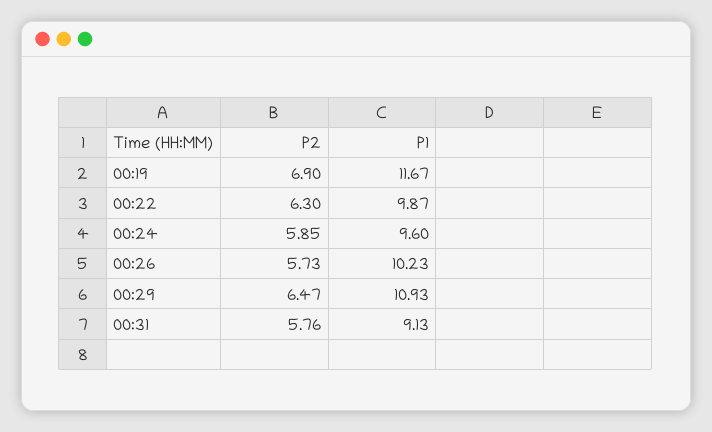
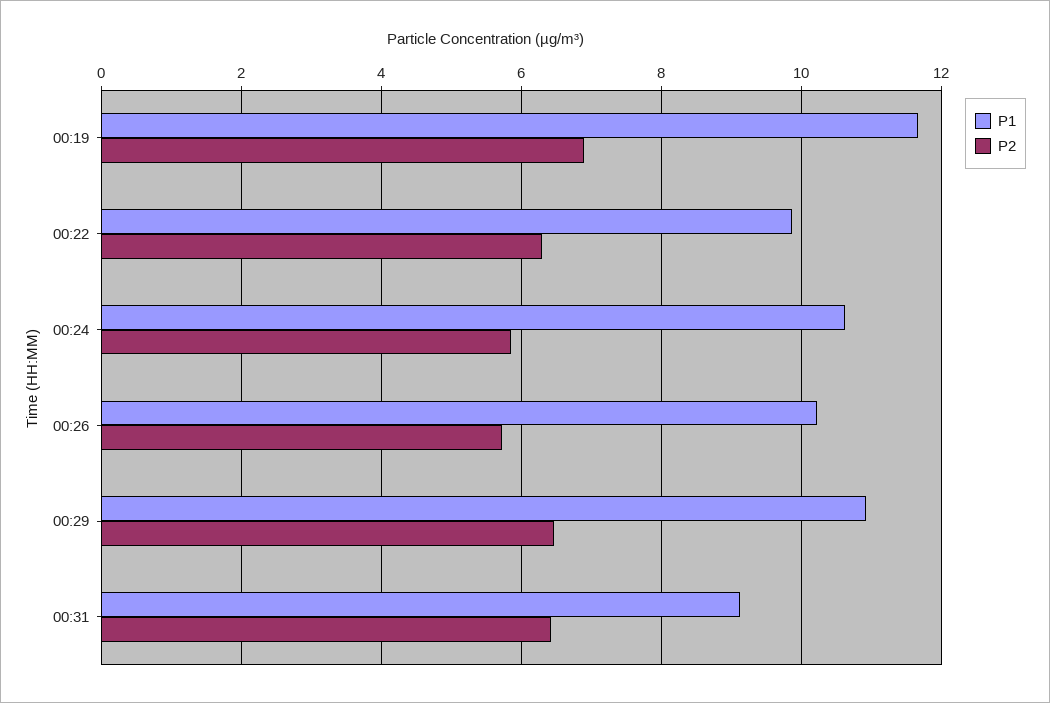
P1, 00:24: 9.6 -> 10.6
P2, 00:31: 5.76 -> 6.4

